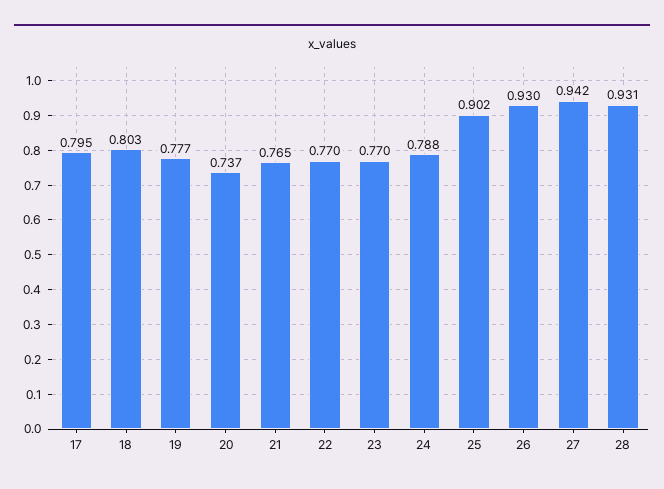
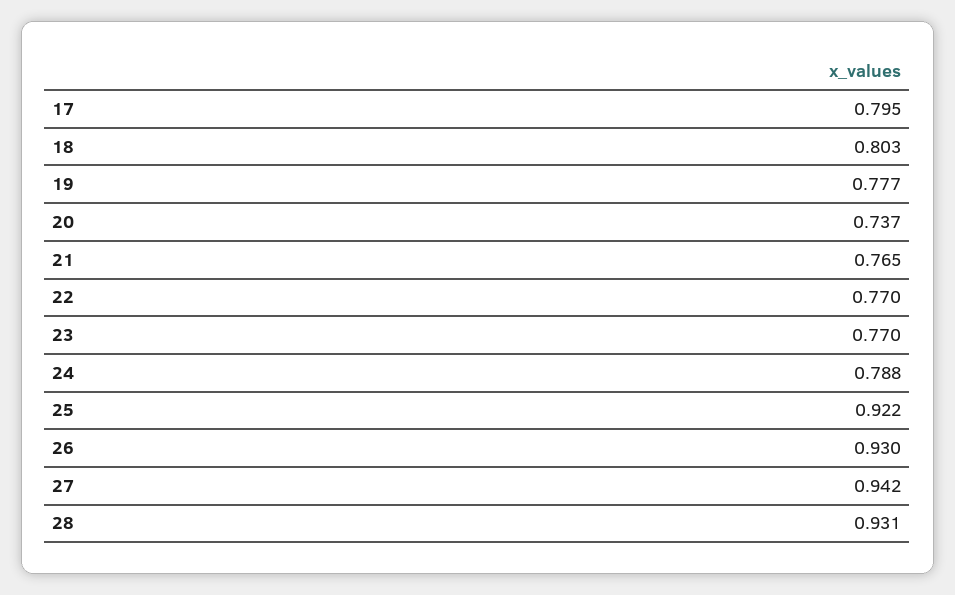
25: 0.902 -> 0.922

